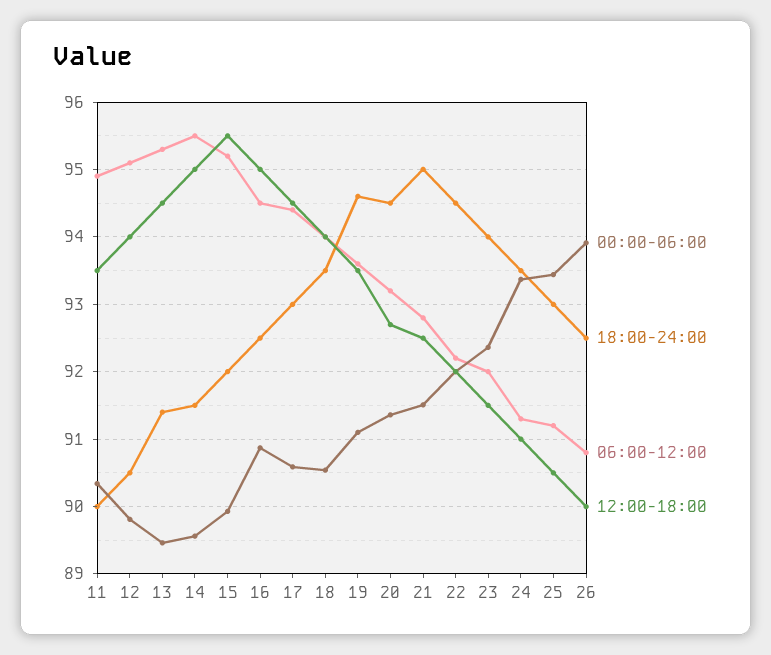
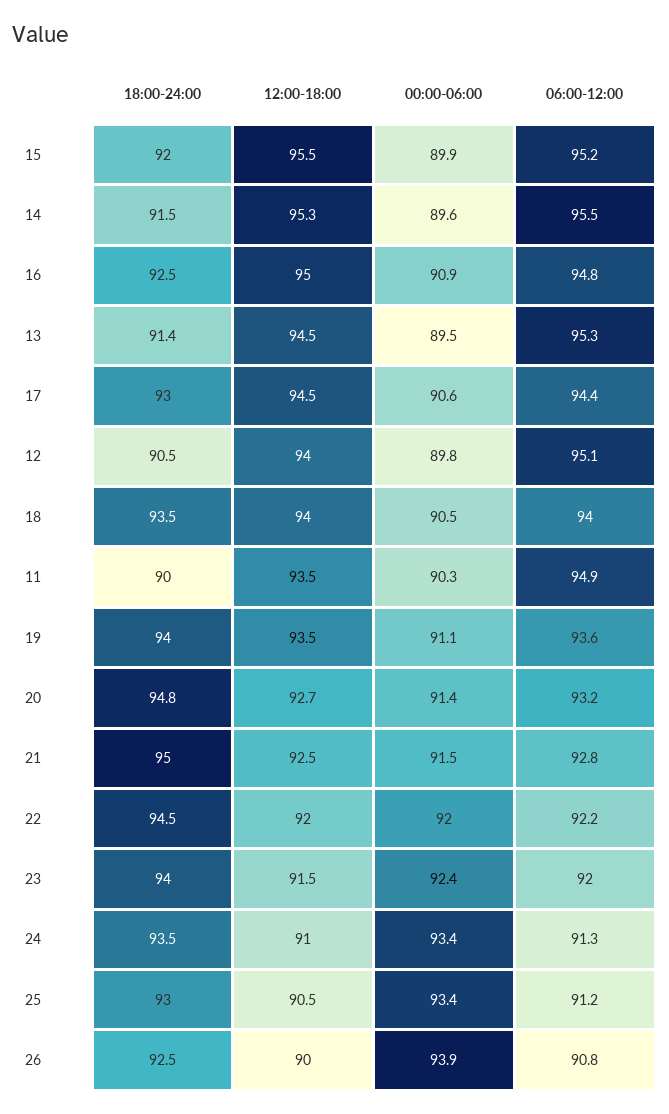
12:00-18:00, 14: 95 -> 95.3
06:00-12:00, 16: 94.5 -> 94.8
18:00-24:00, 19: 94.6 -> 94
18:00-24:00, 20: 94.5 -> 94.8

